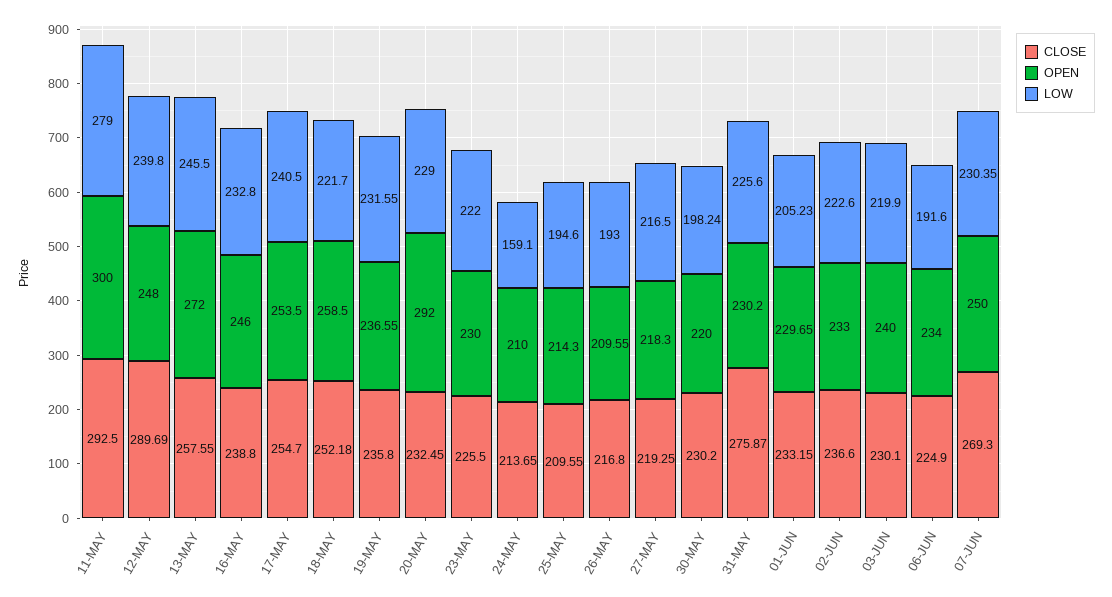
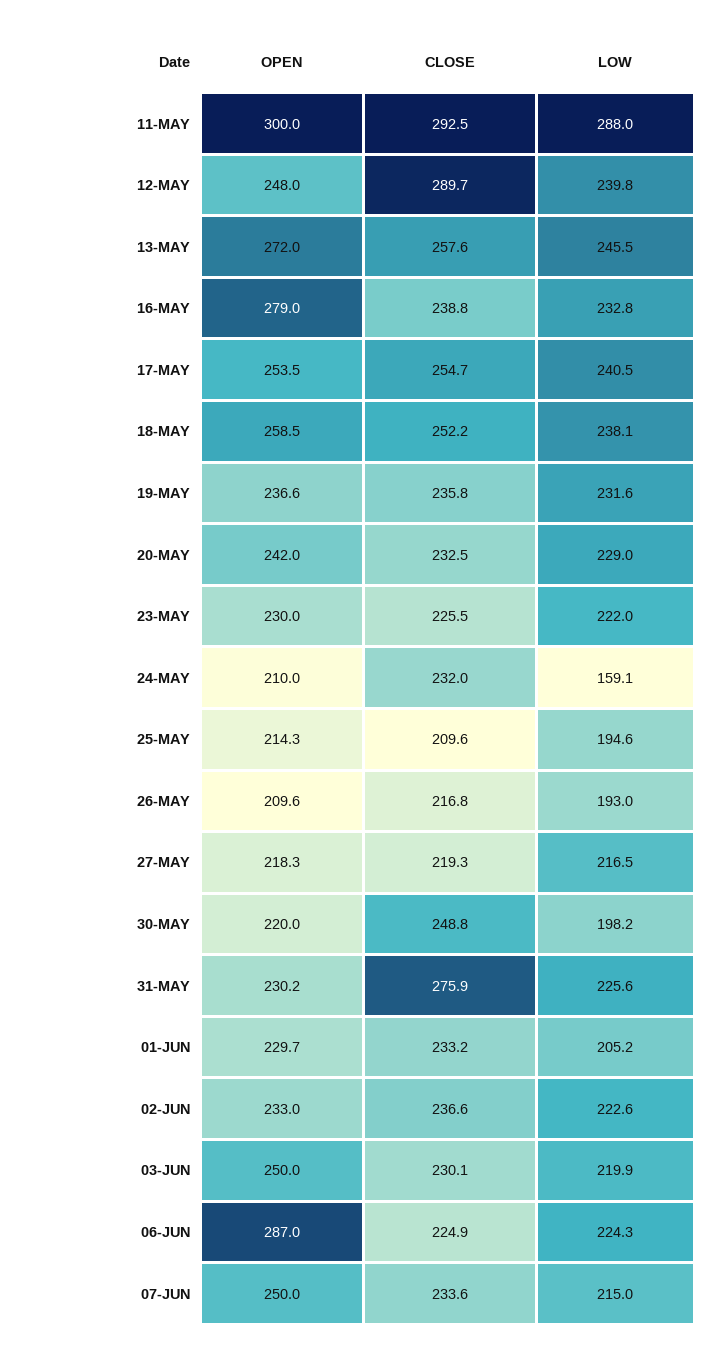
LOW, 11-MAY: 279 -> 288
OPEN, 16-MAY: 246 -> 279
LOW, 18-MAY: 221.7 -> 238.1
OPEN, 20-MAY: 292 -> 242
CLOSE, 24-MAY: 213.65 -> 232
CLOSE, 30-MAY: 230.2 -> 248.8
OPEN, 03-JUN: 240 -> 250
OPEN, 06-JUN: 234 -> 287
LOW, 06-JUN: 191.6 -> 224.3
CLOSE, 07-JUN: 269.3 -> 233.6
LOW, 07-JUN: 230.35 -> 215

